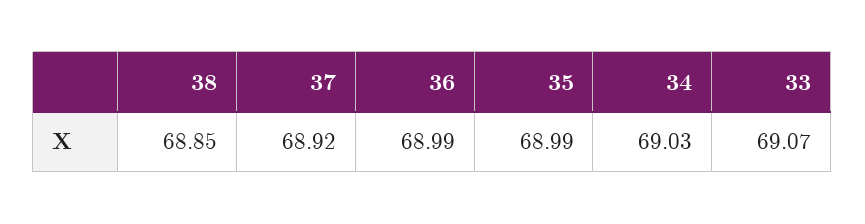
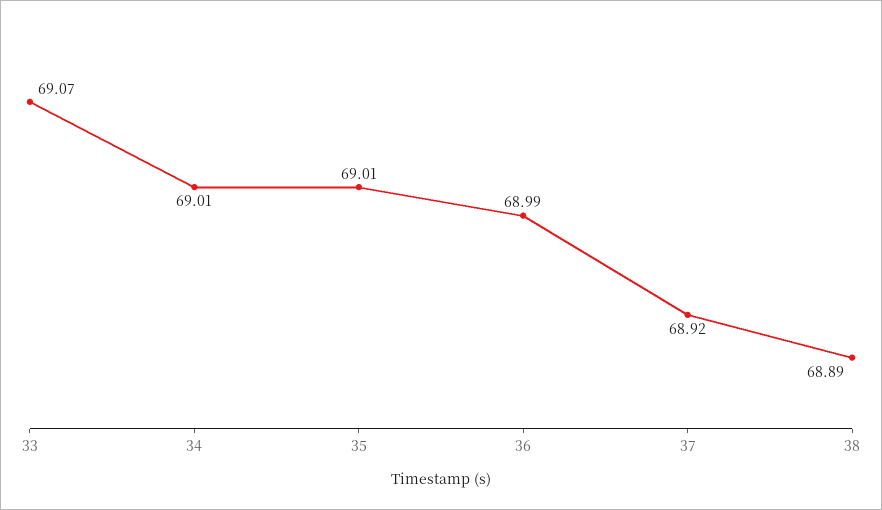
38: 68.85 -> 68.89
35: 68.99 -> 69.01
34: 69.03 -> 69.01

